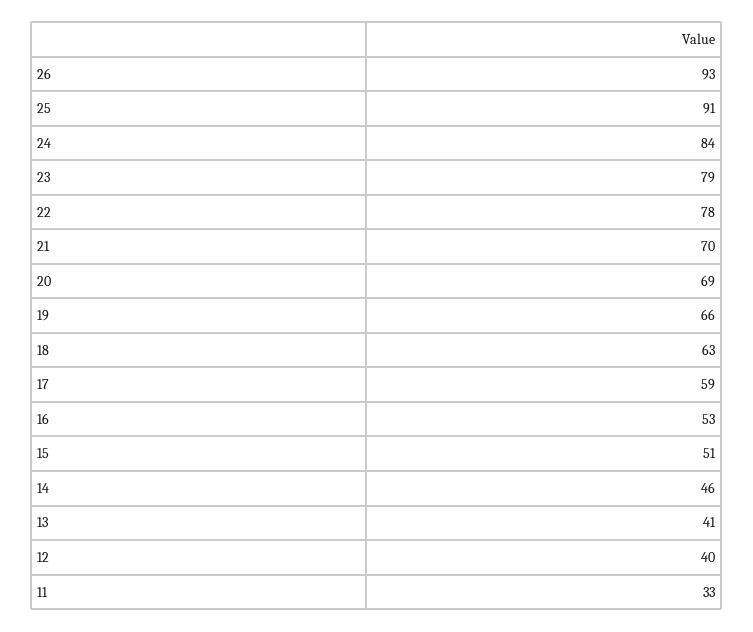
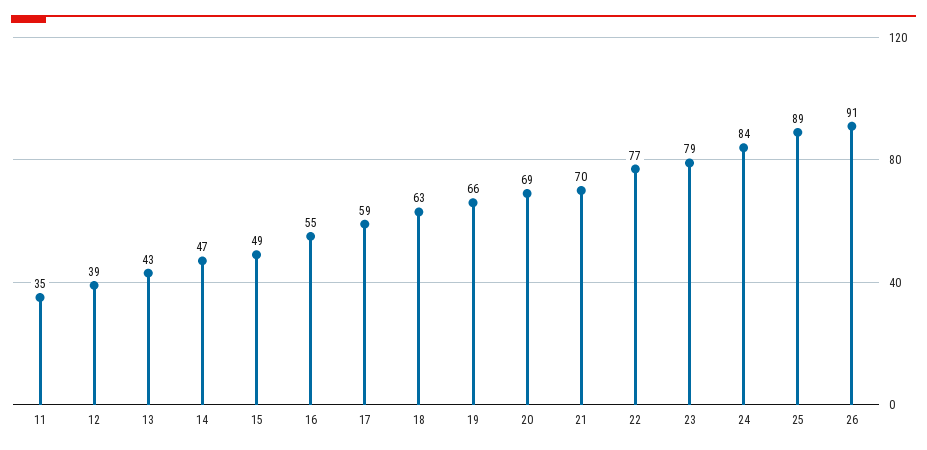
26: 93 -> 91
25: 91 -> 89
22: 78 -> 77
16: 53 -> 55
15: 51 -> 49
14: 46 -> 47
13: 41 -> 43
12: 40 -> 39
11: 33 -> 35

